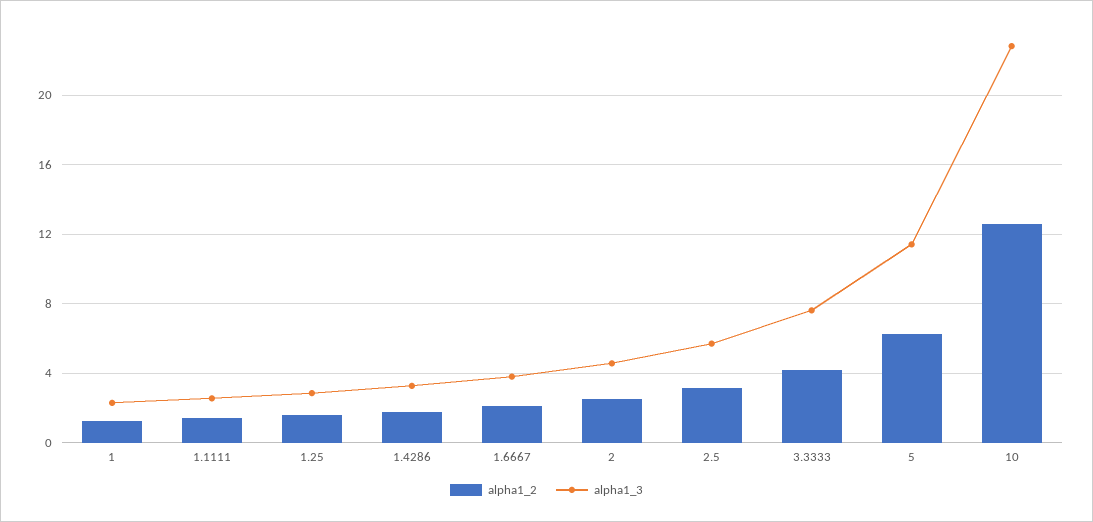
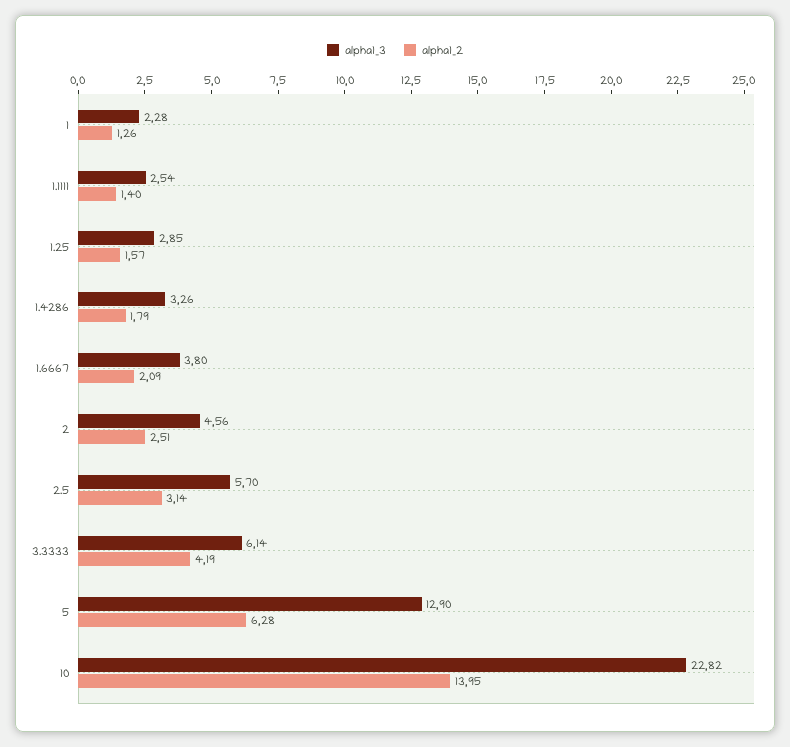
alpha1_3, 3.3333: 7.5 -> 6.14
alpha1_3, 5: 11.5 -> 12.9
alpha1_2, 10: 12.5 -> 13.95

